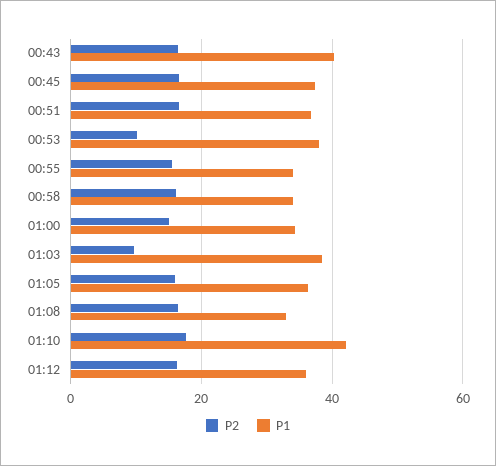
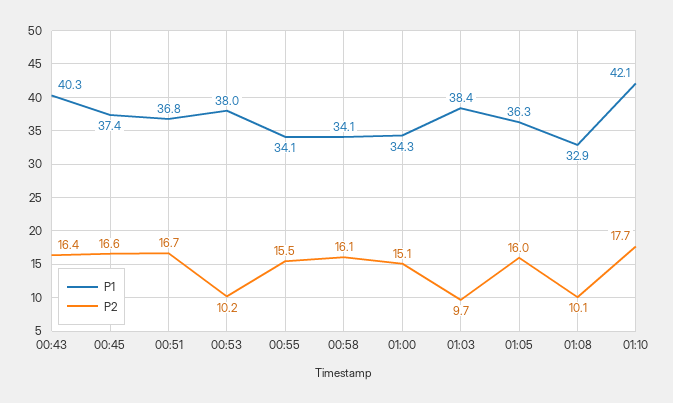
P2, 01:08: 16 -> 10.1
P2, 01:12: 16 -> none
P1, 01:12: 36 -> none

